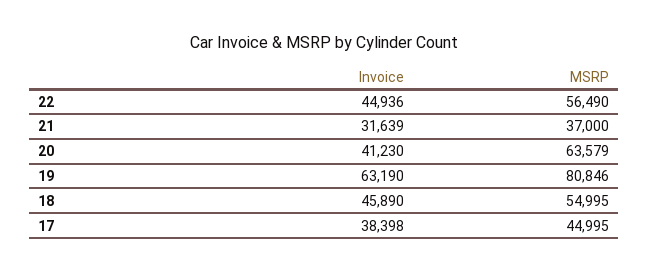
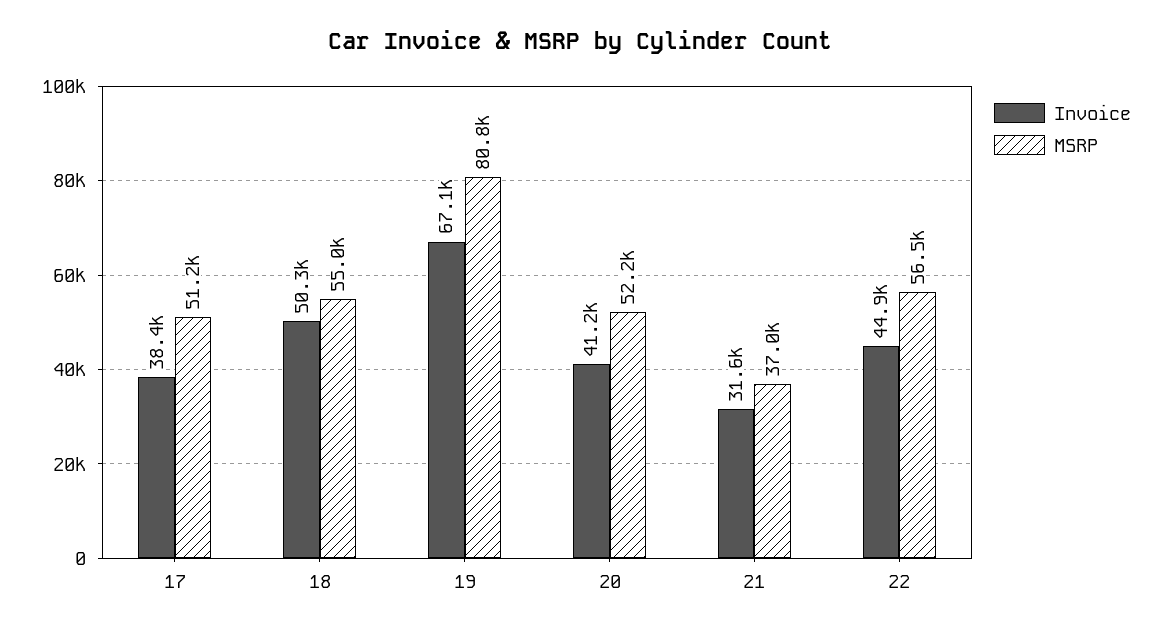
MSRP, 20: 63579 -> 52200
Invoice, 19: 63190 -> 67100
Invoice, 18: 45890 -> 50300
MSRP, 17: 44995 -> 51200

